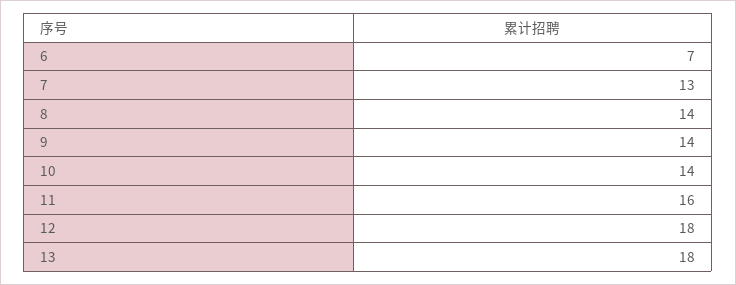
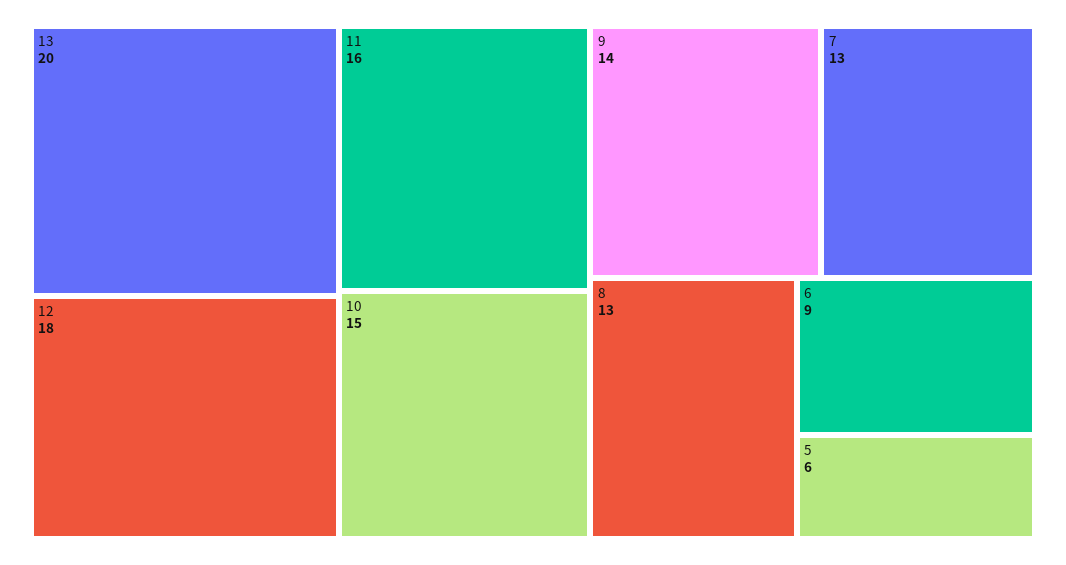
6: 7 -> 9
8: 14 -> 13
10: 14 -> 15
13: 18 -> 20
5: none -> 6

